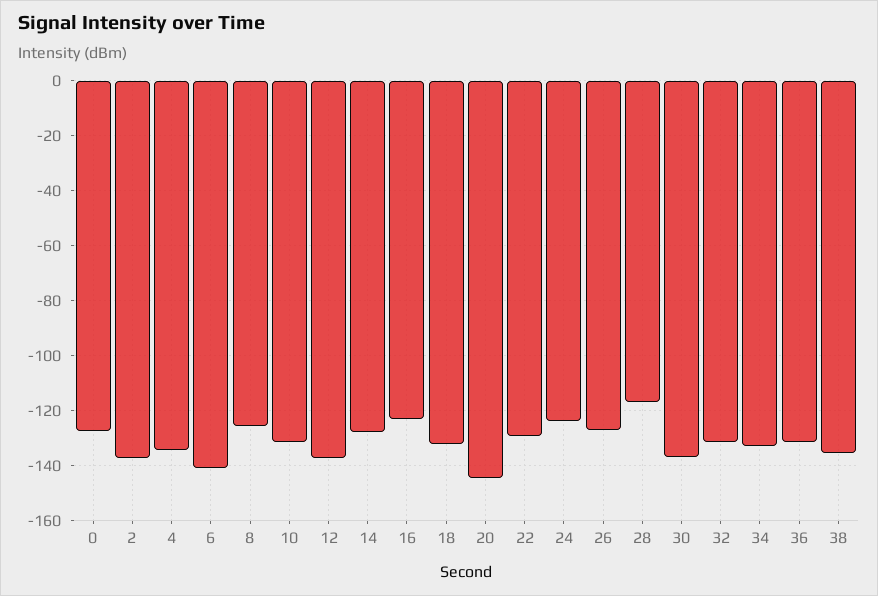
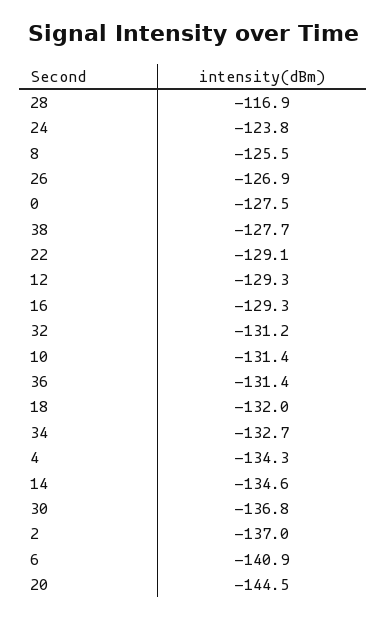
12: -137.5 -> -129.3
14: -127.5 -> -134.6
16: -122.5 -> -129.3
38: -135 -> -127.7

